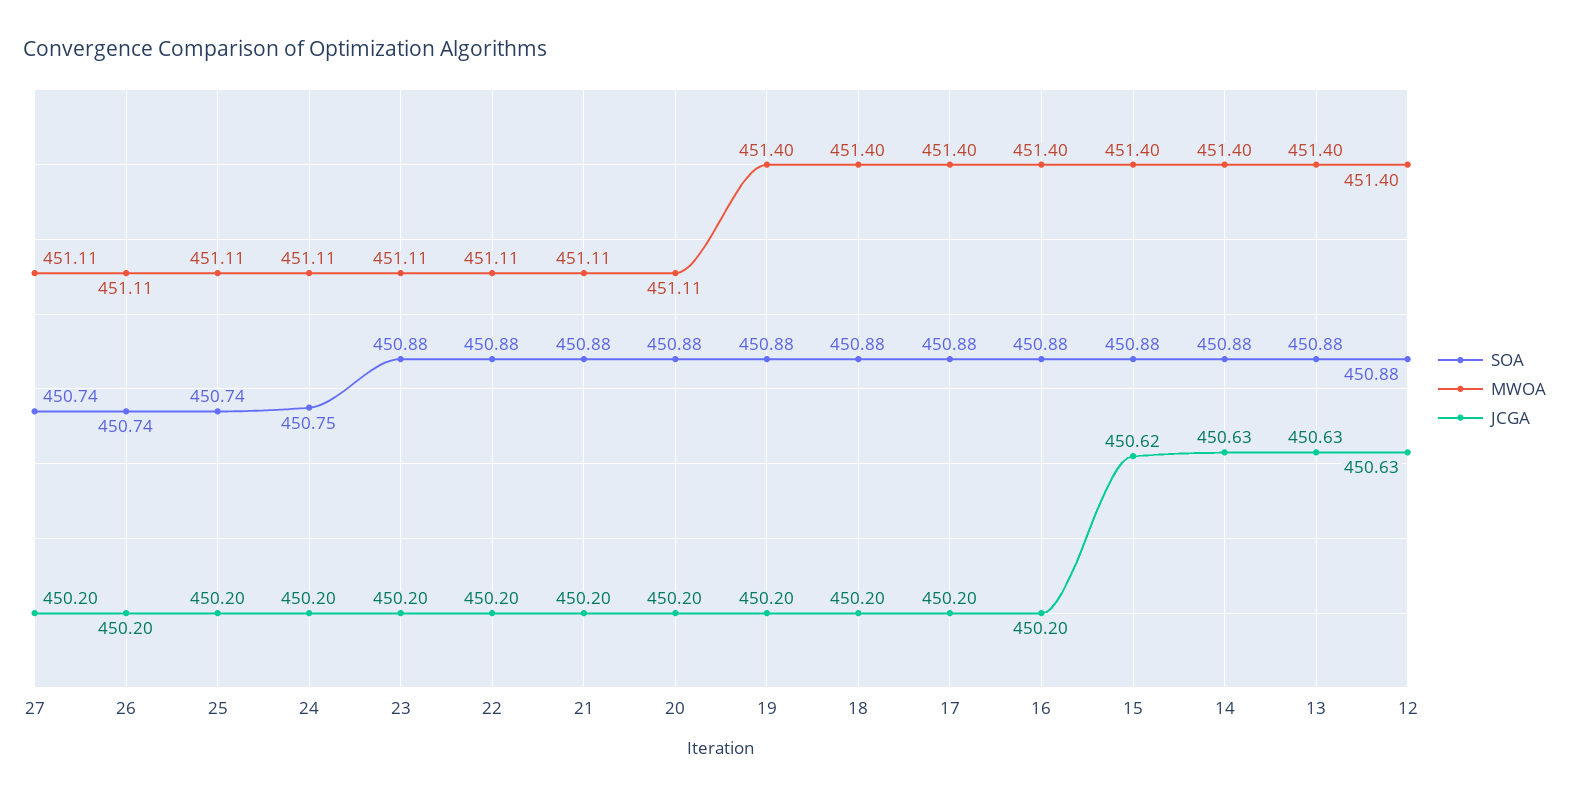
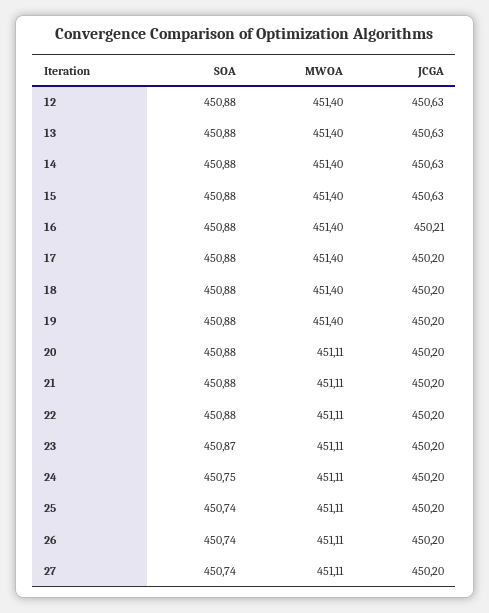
SOA, 23: 450.88 -> 450.87
JCGA, 16: 450.2 -> 450.21
JCGA, 15: 450.62 -> 450.63

